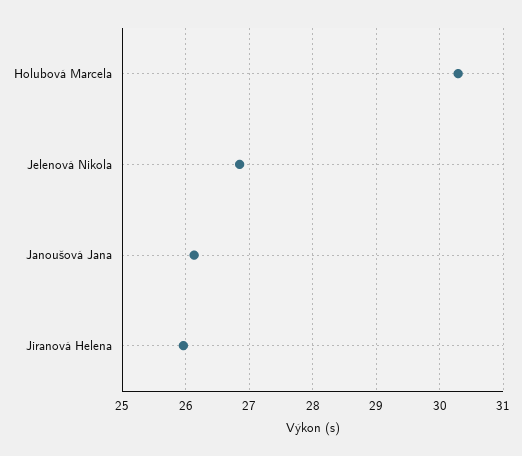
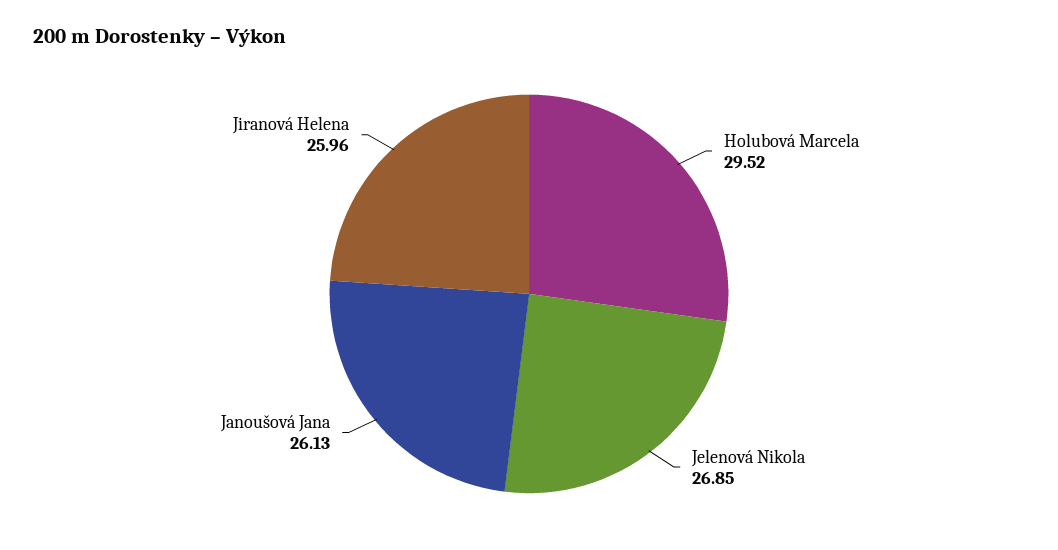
Holubová Marcela: 30.3 -> 29.52

